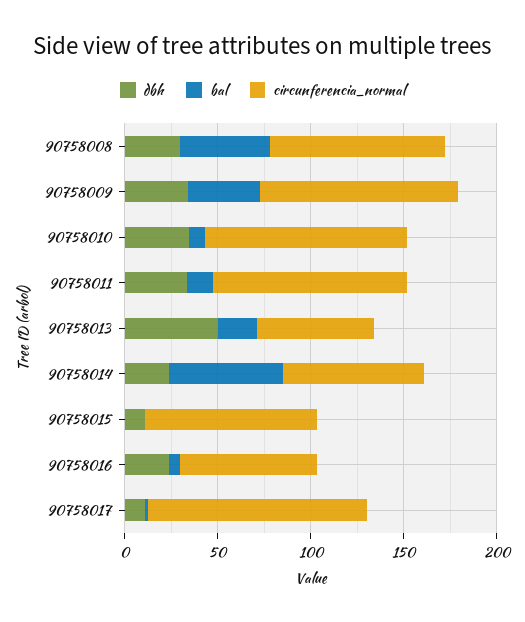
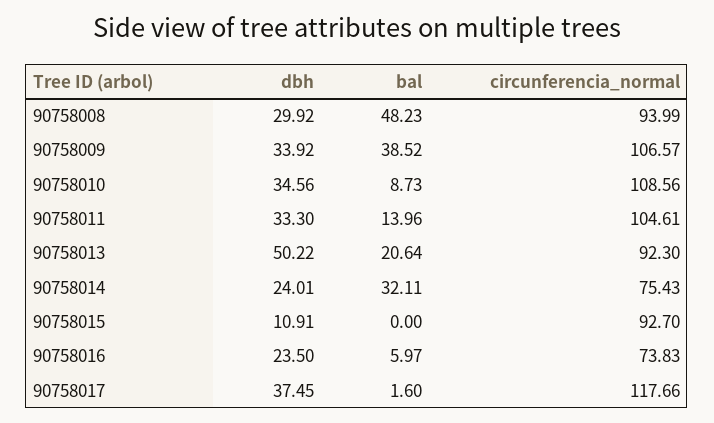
circunferencia_normal, 90758013: 60 -> 92.3
bal, 90758014: 60 -> 32.11
dbh, 90758017: 10 -> 37.45

